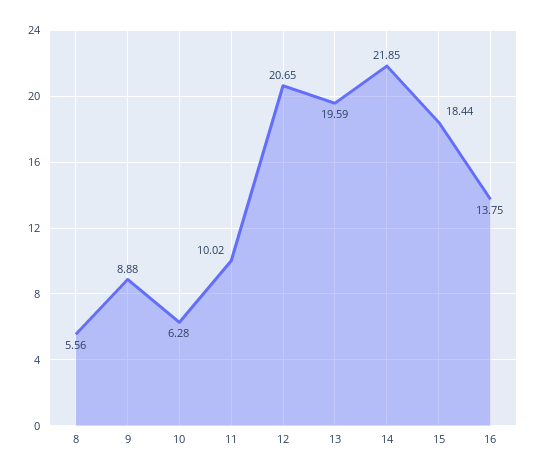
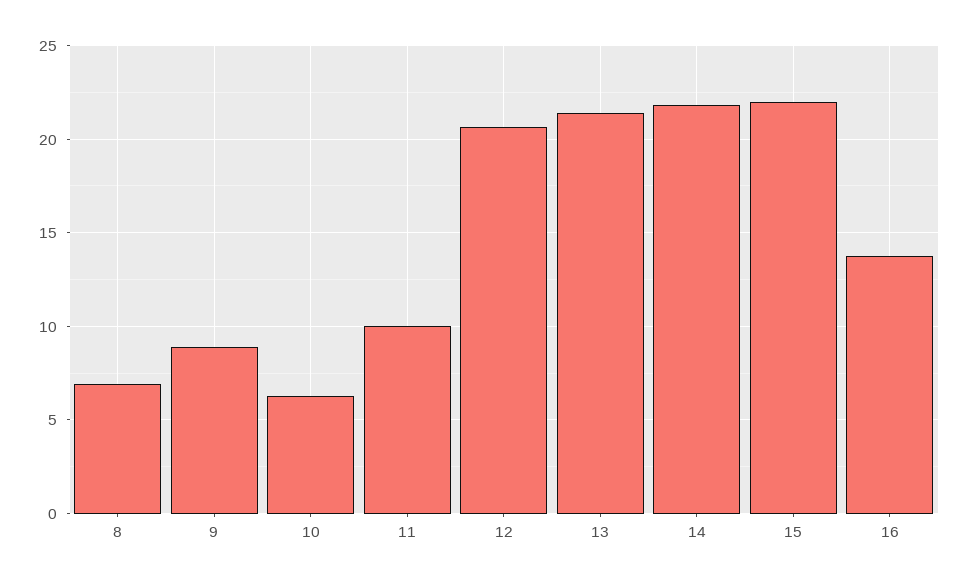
8: 5.56 -> 7
13: 19.59 -> 21.5
15: 18.44 -> 22

